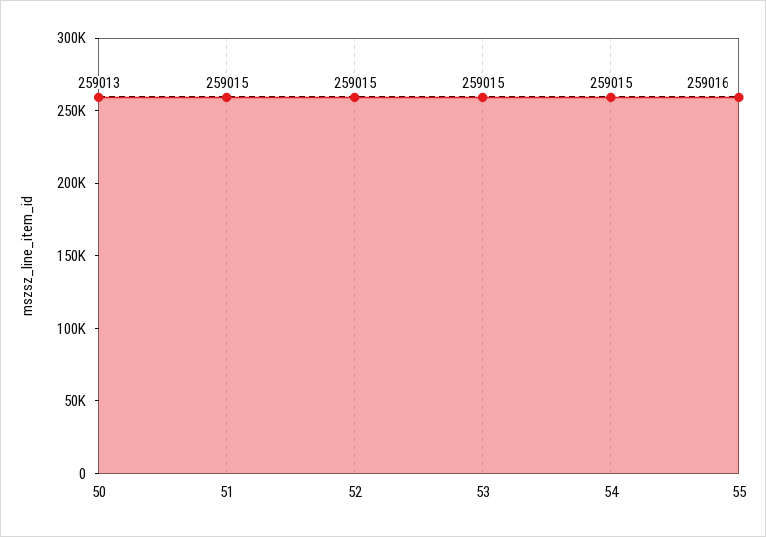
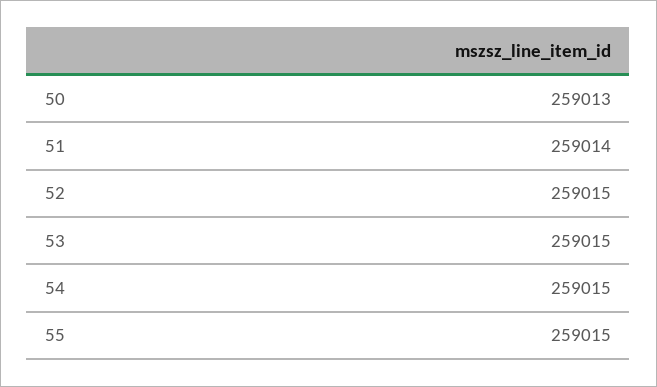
51: 259015 -> 259014
55: 259016 -> 259015

